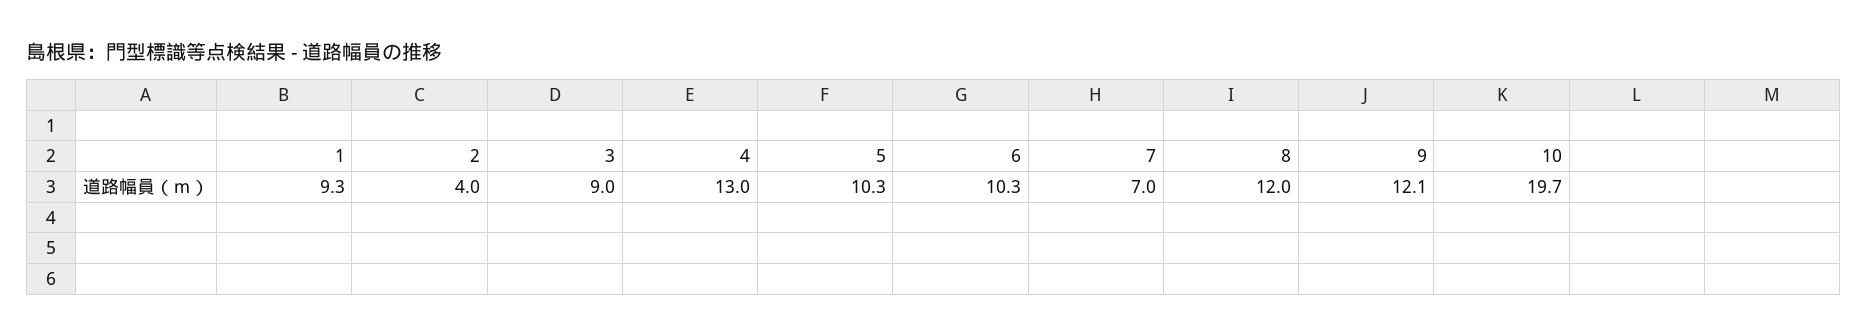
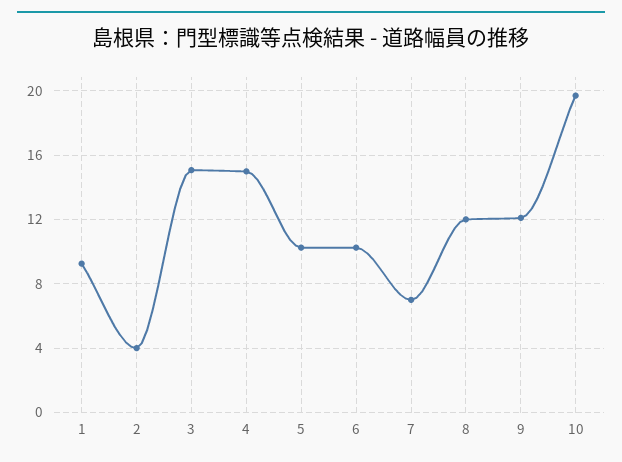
3: 9 -> 15
4: 13 -> 15

